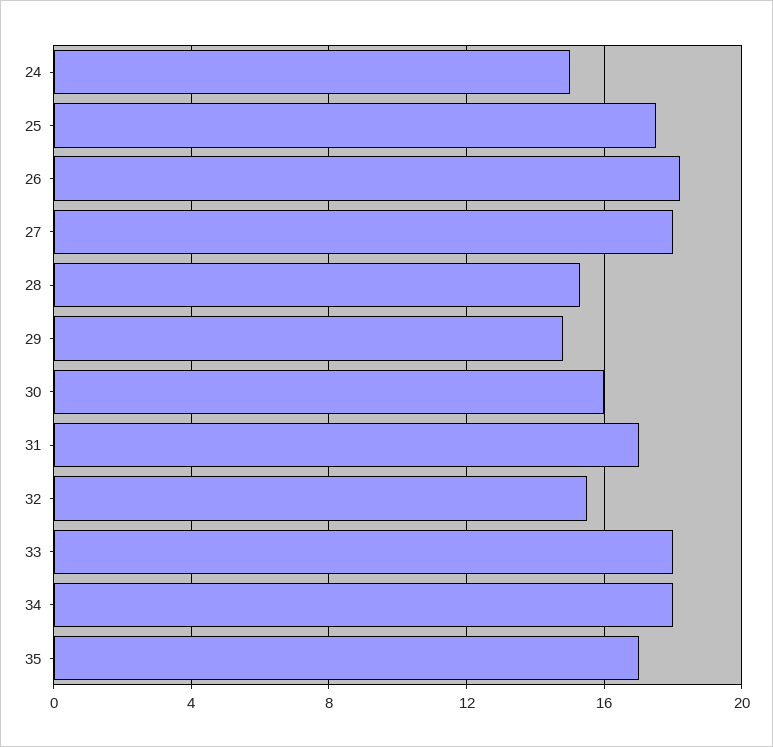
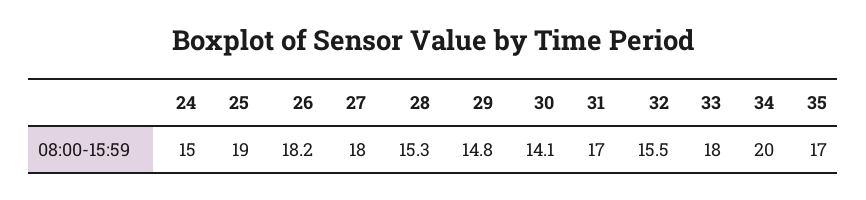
25: 17.5 -> 19
30: 16 -> 14.1
34: 18 -> 20

